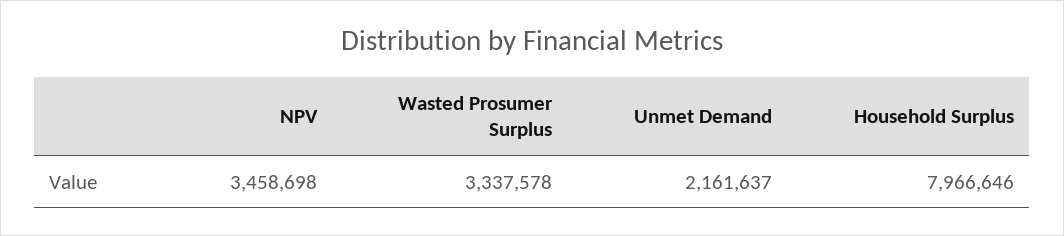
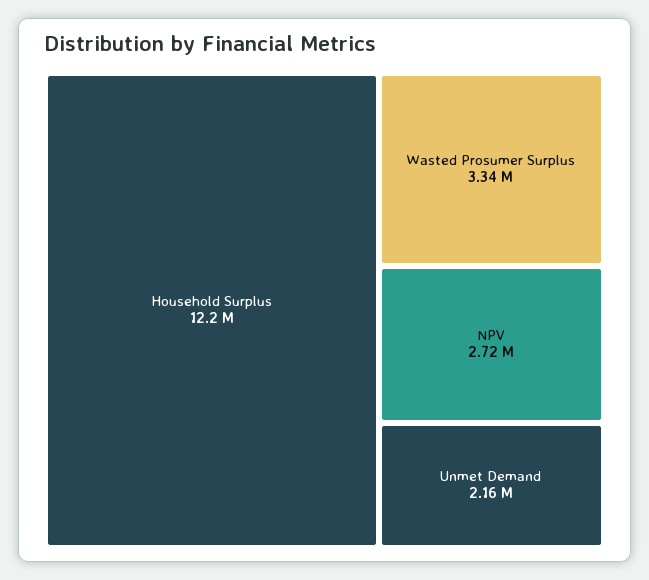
NPV: 3458698 -> 2720000
Household Surplus: 7966646 -> 12200000

